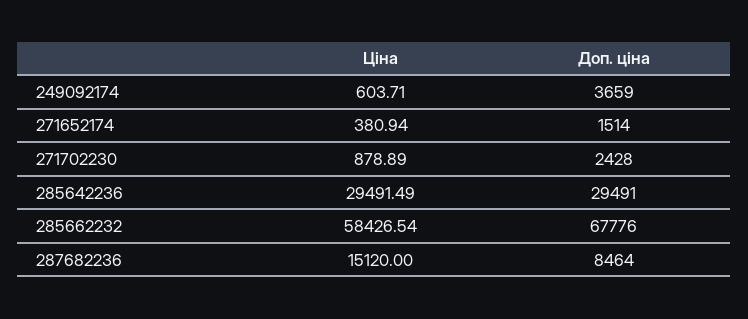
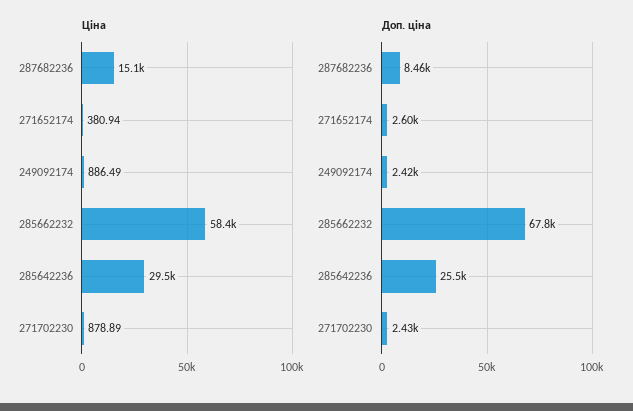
Ціна, 249092174: 603.71 -> 886.49
Доп. ціна, 249092174: 3659 -> 2420
Доп. ціна, 271652174: 1514 -> 2600
Доп. ціна, 285642236: 29491 -> 25500

